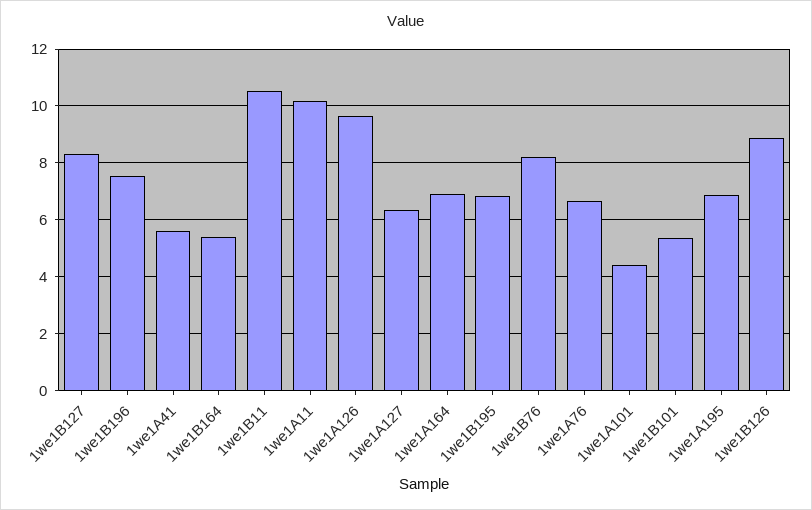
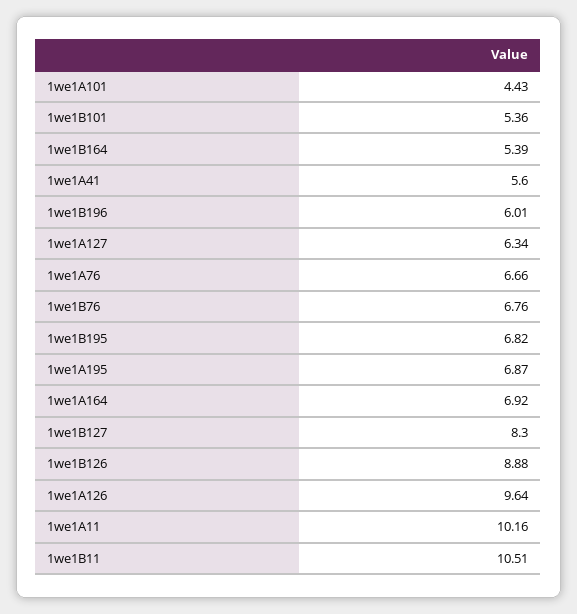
1we1B196: 7.5 -> 6.01
1we1B76: 8.25 -> 6.76

